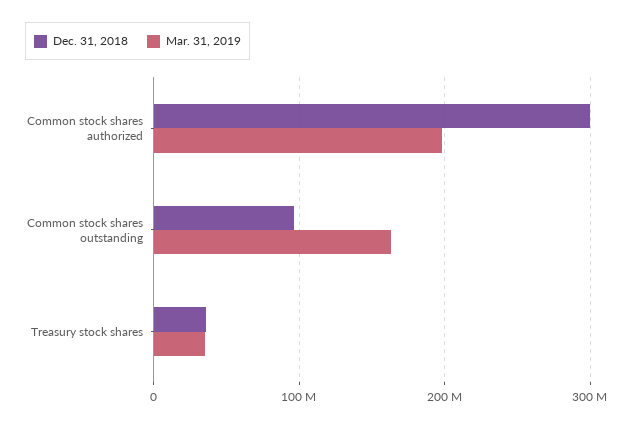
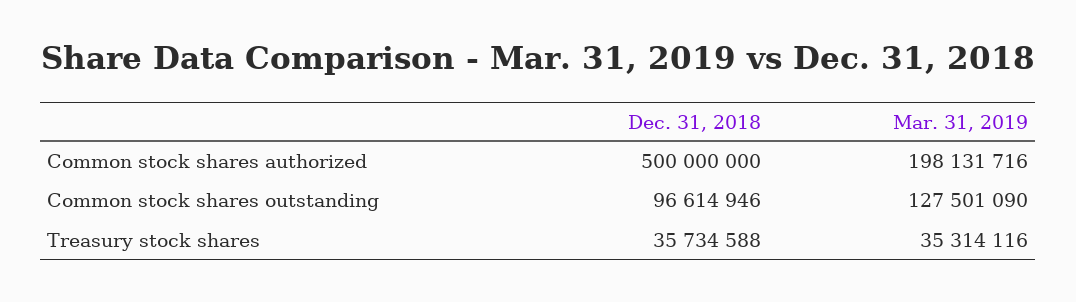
Dec. 31, 2018, Common stock shares authorized: 300000000 -> 500000000
Mar. 31, 2019, Common stock shares outstanding: 160000000 -> 127501090

